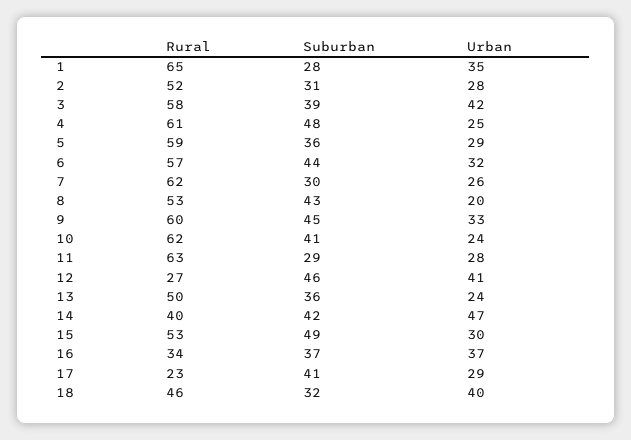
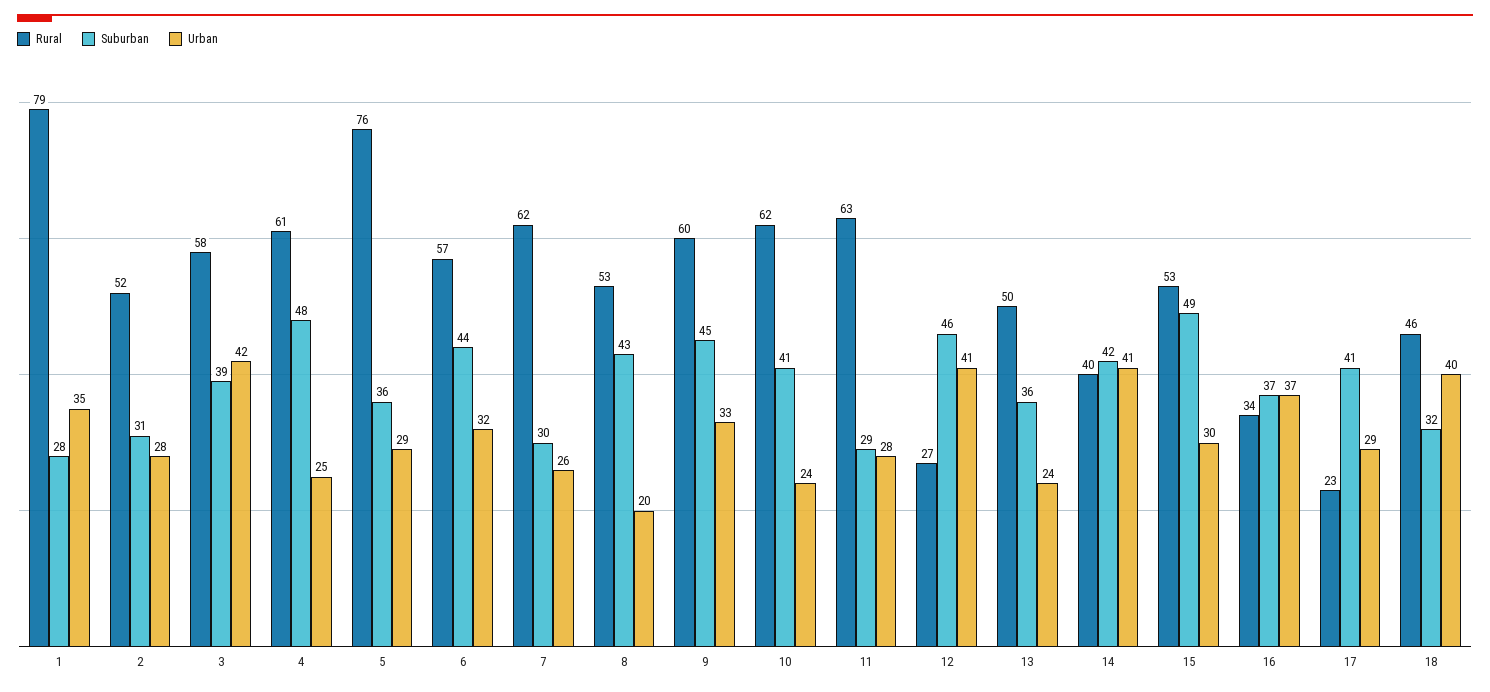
Rural, 1: 65 -> 79
Rural, 5: 59 -> 76
Urban, 14: 47 -> 41

